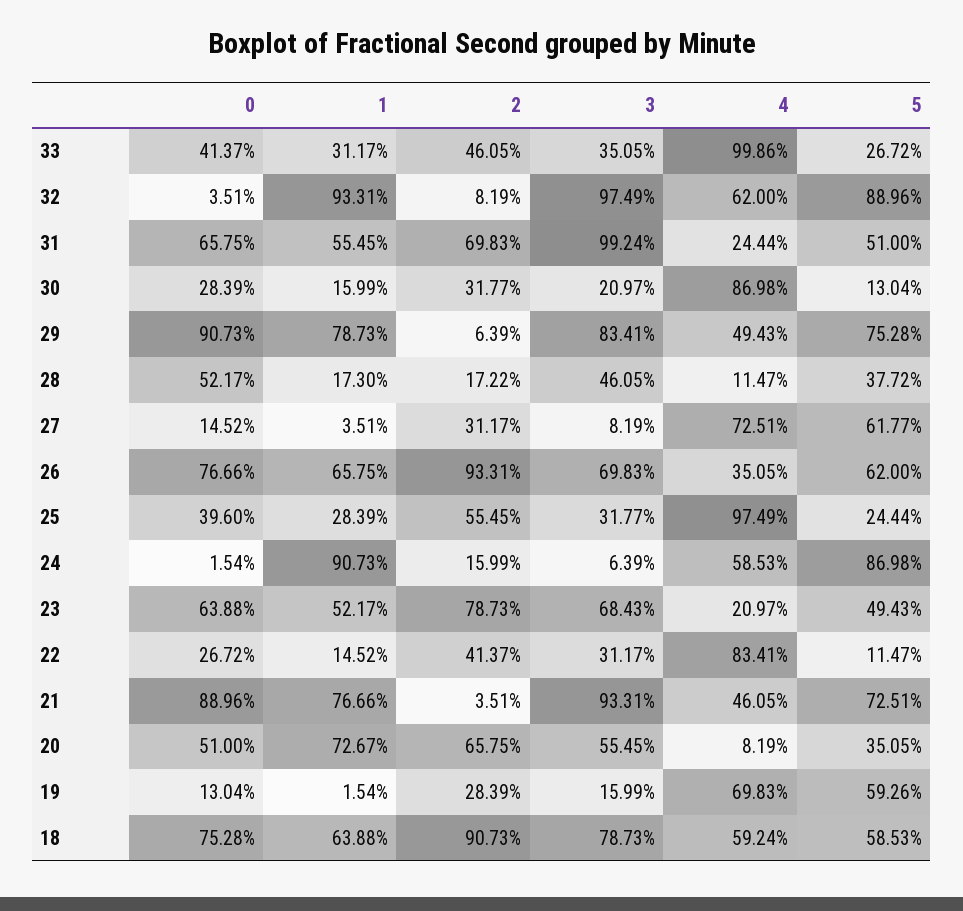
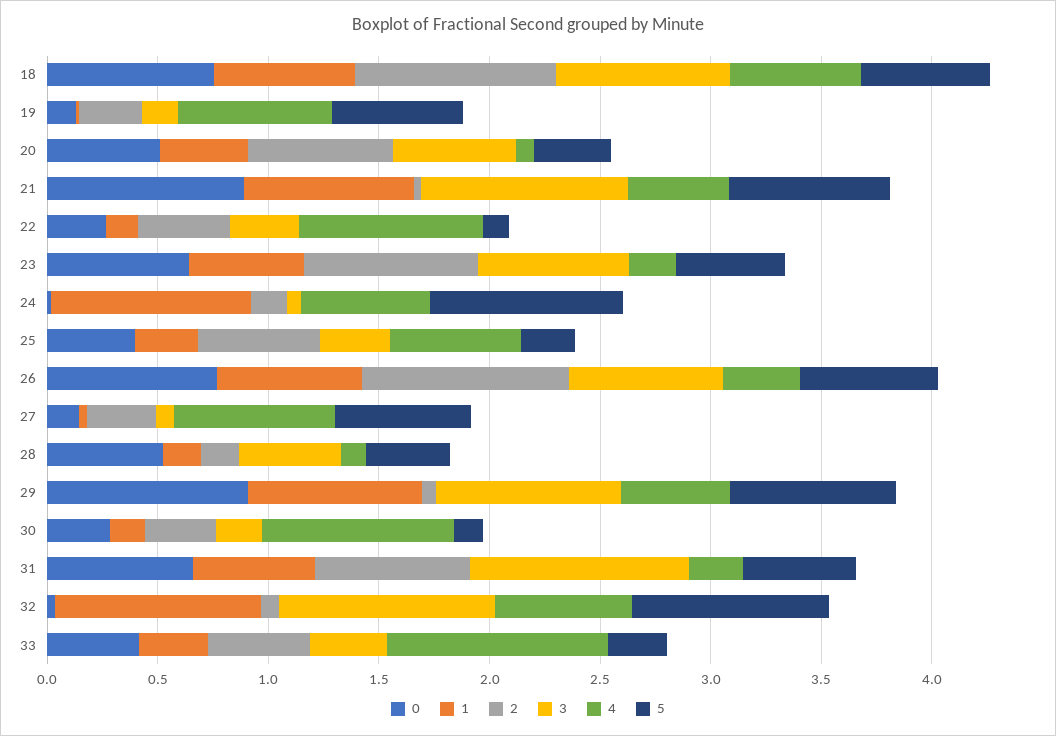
4, 25: 0.9749 -> 0.6
1, 20: 0.7267 -> 0.4

